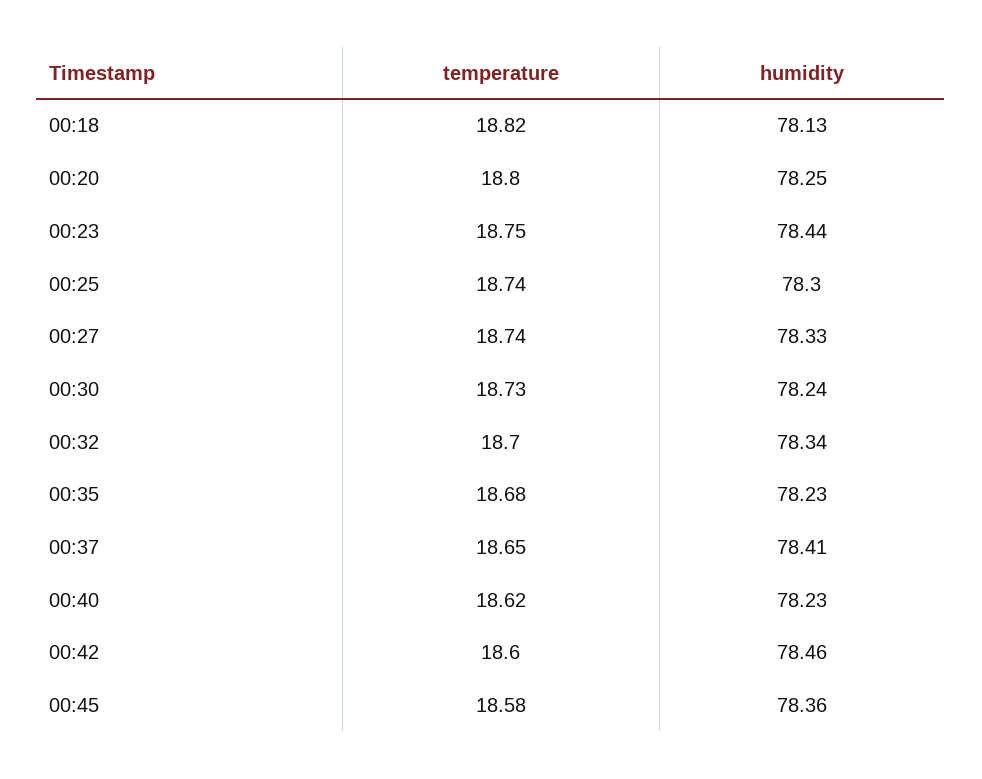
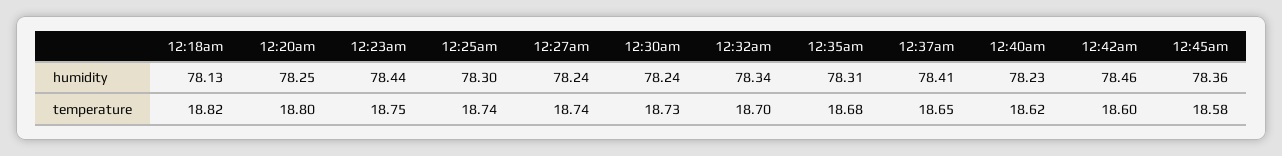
humidity, 00:27: 78.33 -> 78.24
humidity, 00:35: 78.23 -> 78.31

